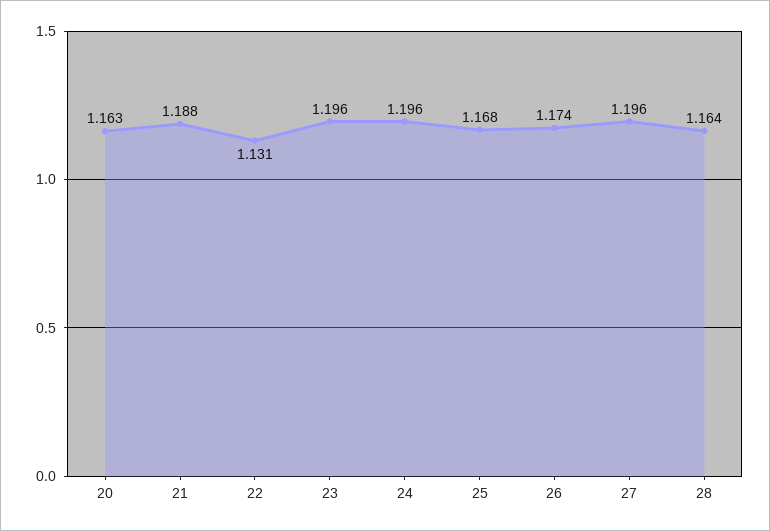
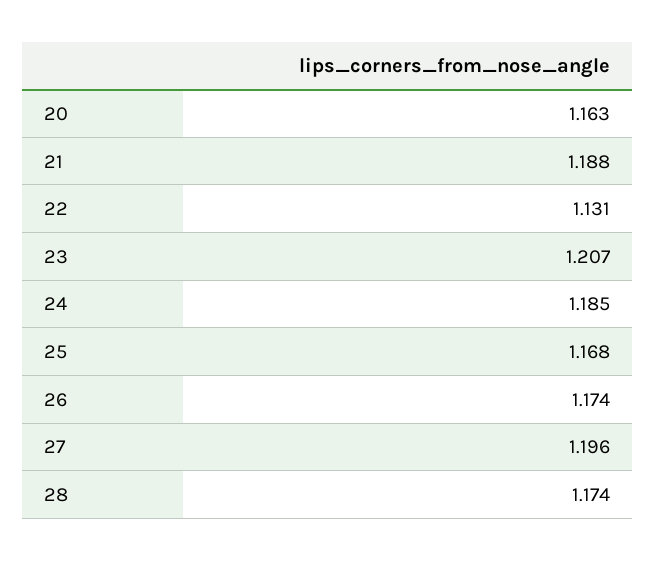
23: 1.196 -> 1.207
24: 1.196 -> 1.185
28: 1.164 -> 1.174

